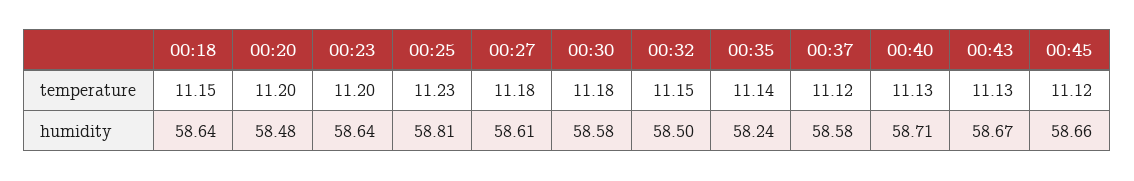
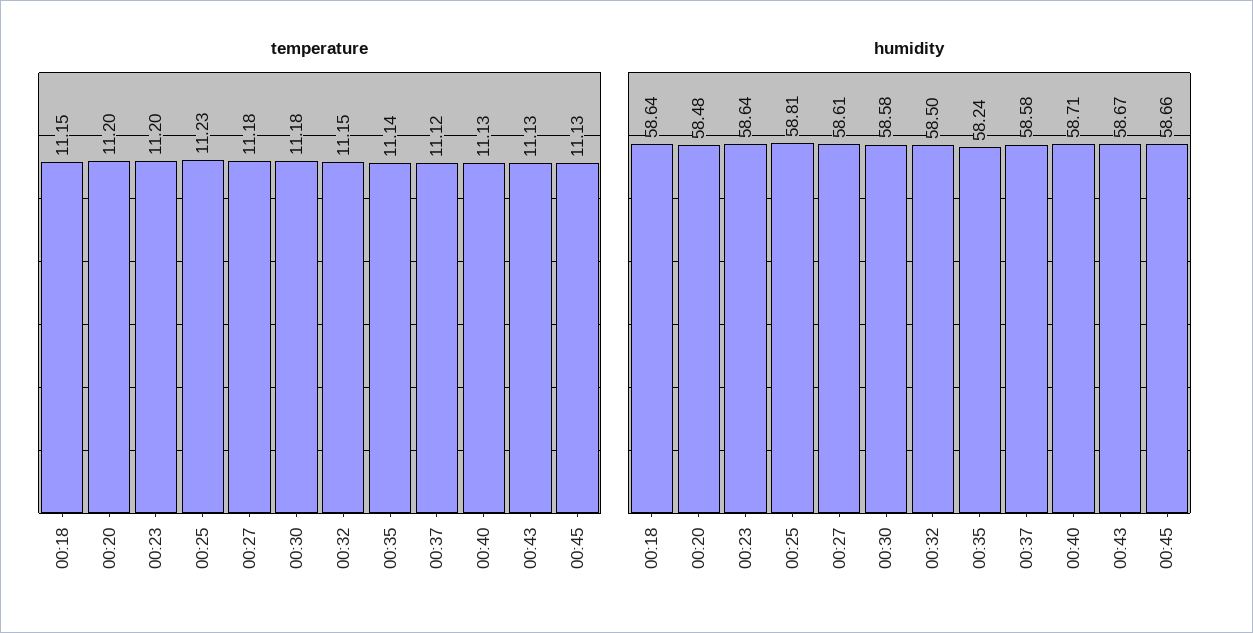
temperature, 00:45: 11.12 -> 11.13

